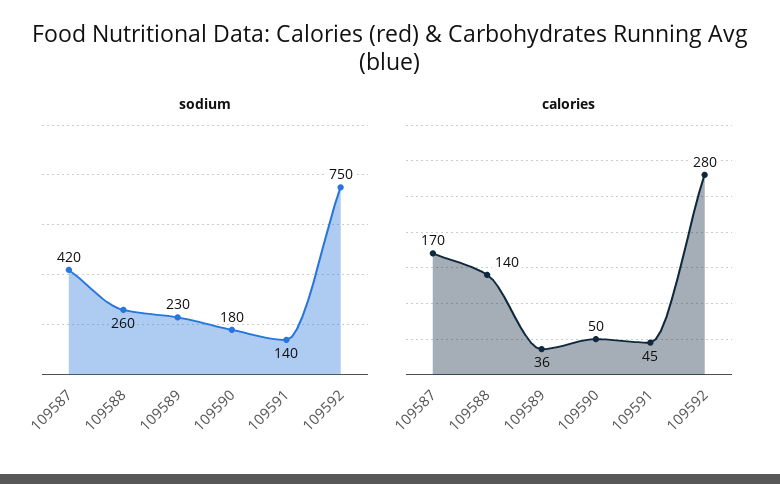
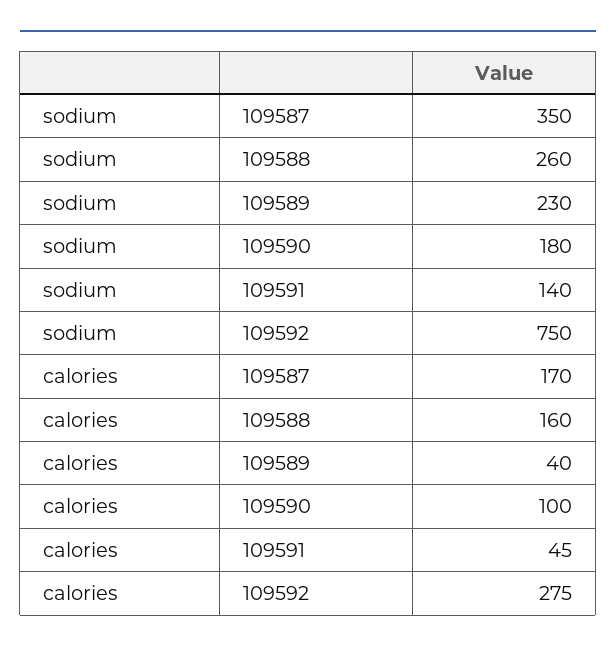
sodium, 109587: 420 -> 350
calories, 109588: 140 -> 160
calories, 109589: 36 -> 40
calories, 109590: 50 -> 100
calories, 109592: 280 -> 275

